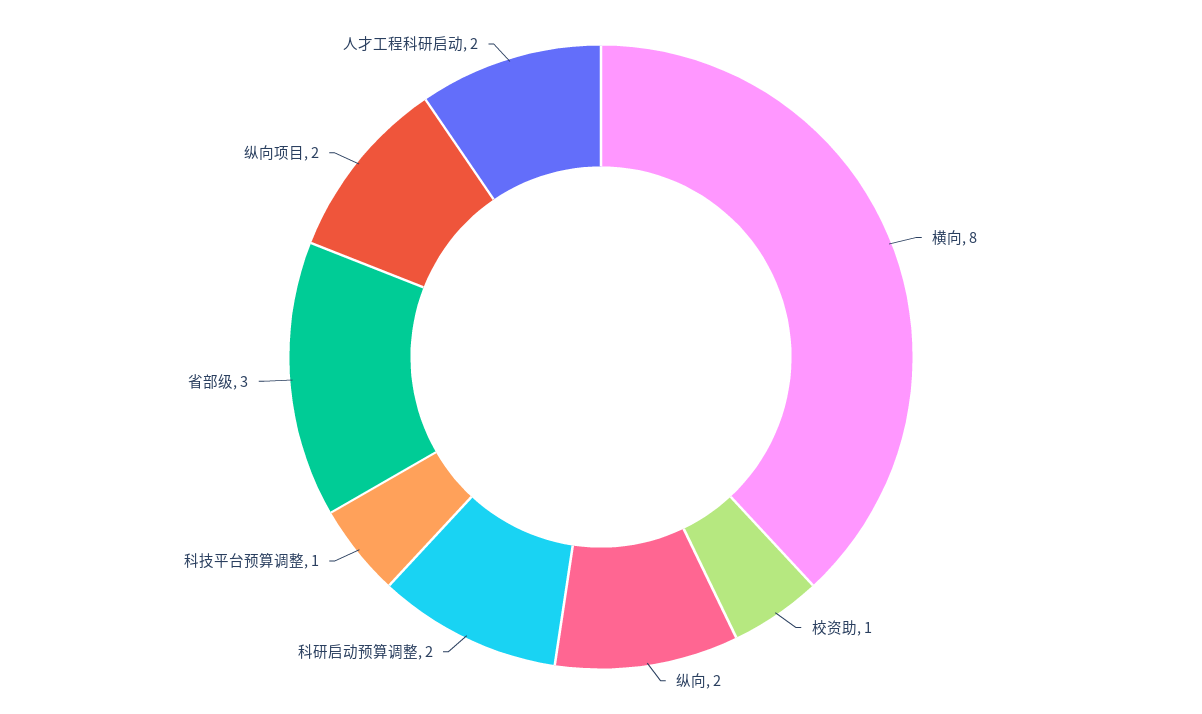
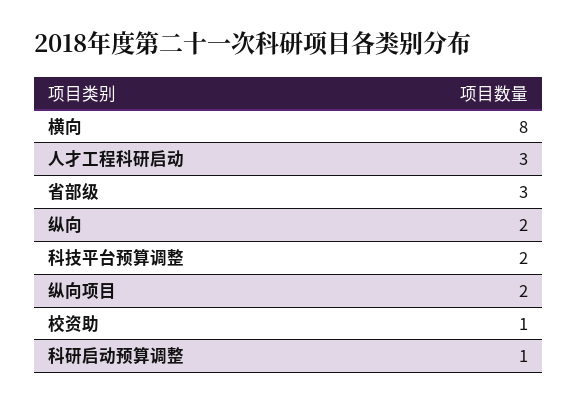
科研启动预算调整: 2 -> 1
科技平台预算调整: 1 -> 2
人才工程科研启动: 2 -> 3

